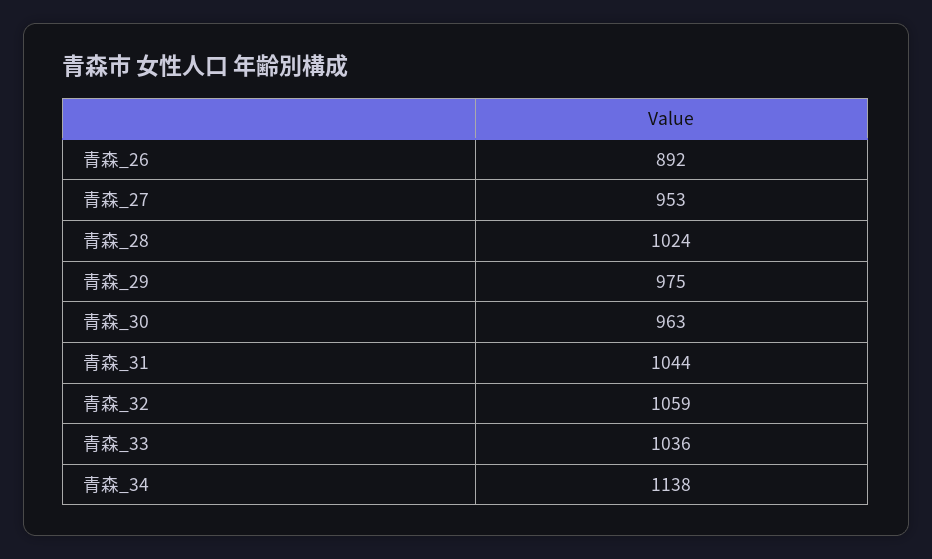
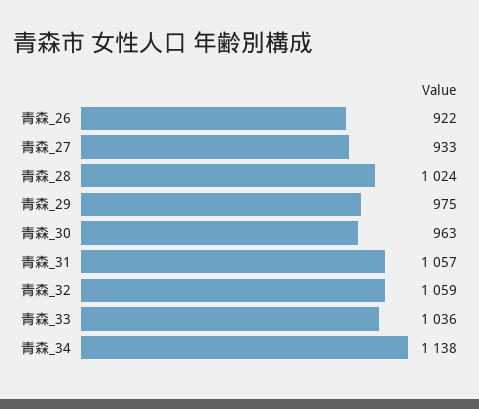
青森_26: 892 -> 922
青森_27: 953 -> 933
青森_31: 1044 -> 1057

